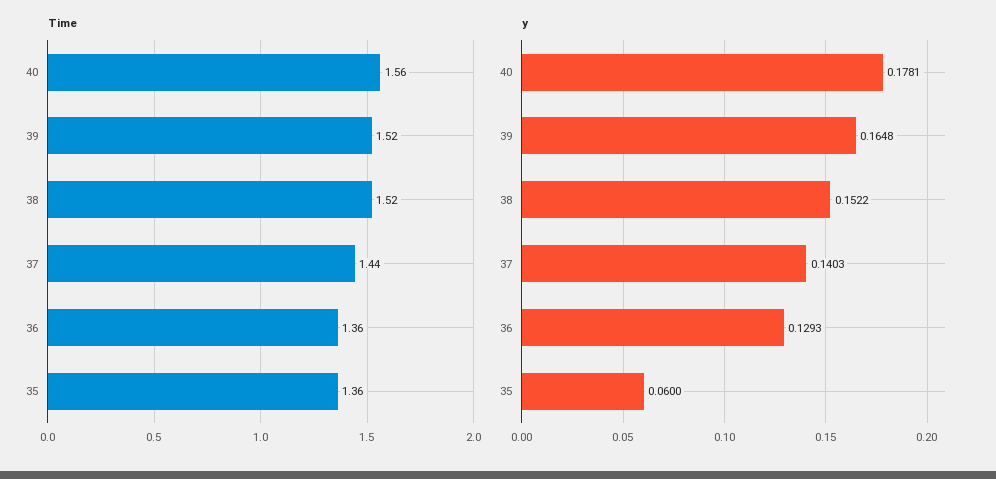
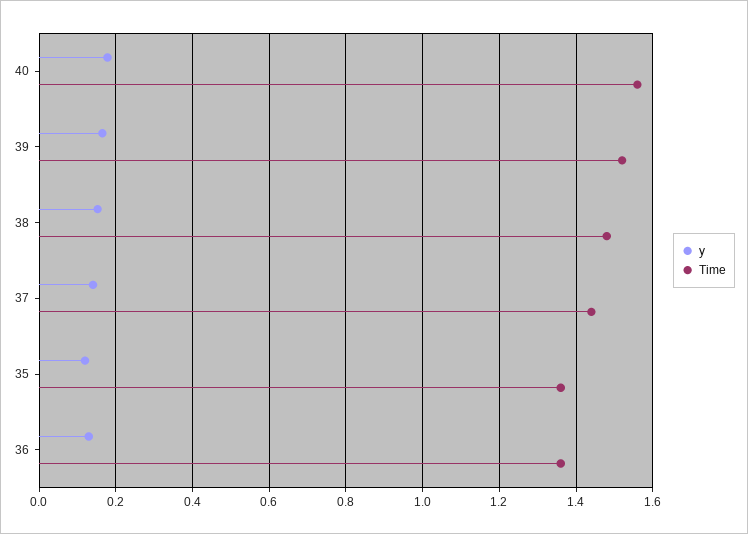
Time, 38: 1.52 -> 1.48
y, 35: 0.06 -> 0.12

